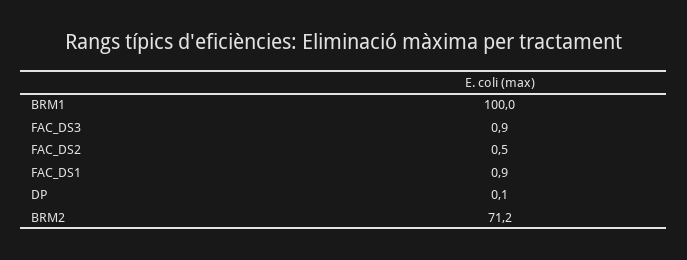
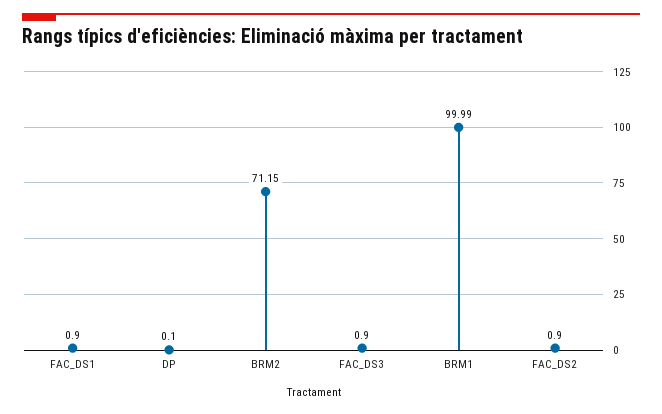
FAC_DS2: 0.5 -> 0.9

